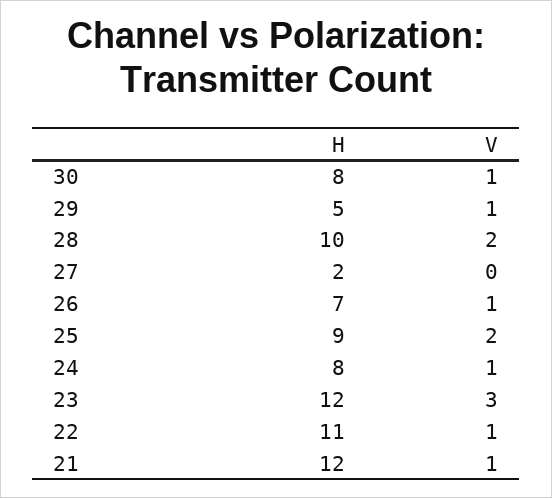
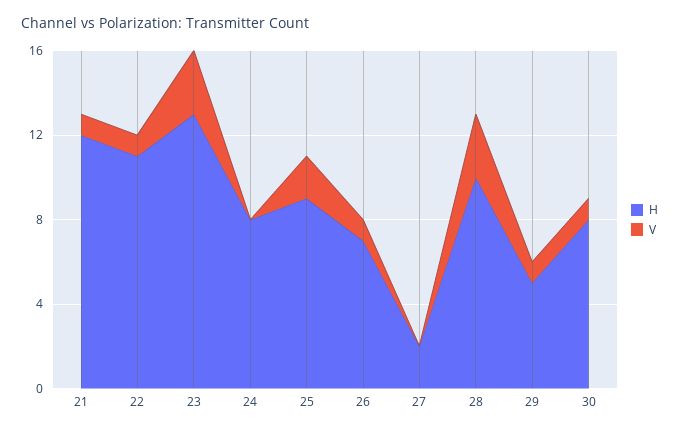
V, 28: 2 -> 3
V, 24: 1 -> 0
H, 23: 12 -> 13

